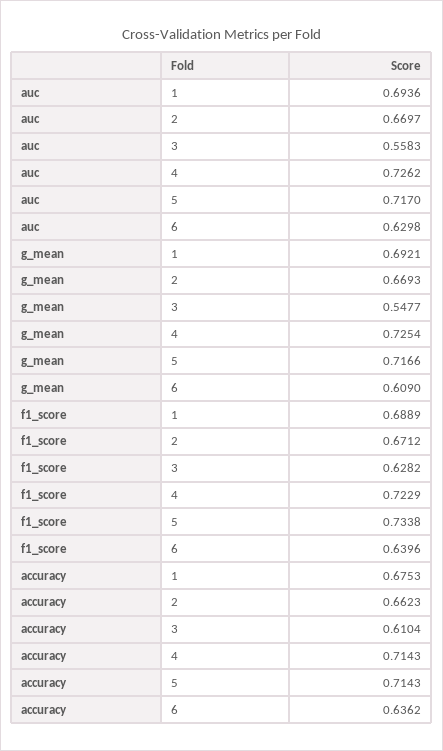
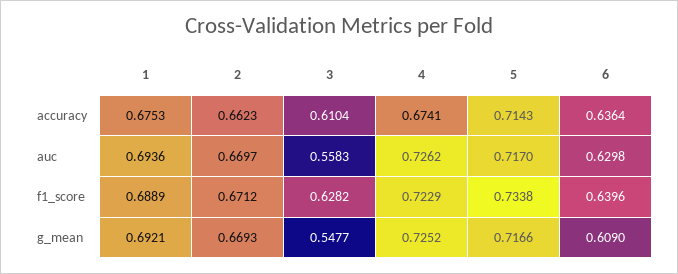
g_mean, 4: 0.7254 -> 0.7252
accuracy, 4: 0.7143 -> 0.6741
accuracy, 6: 0.6362 -> 0.6364

